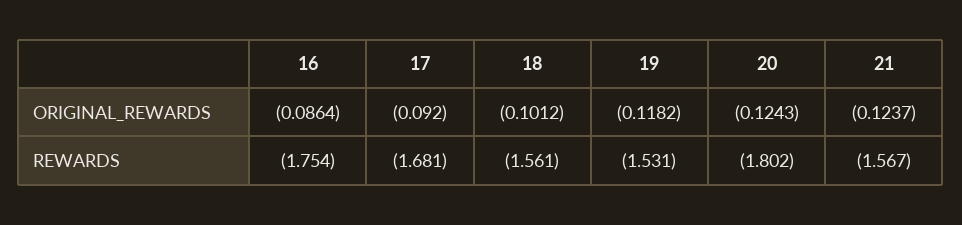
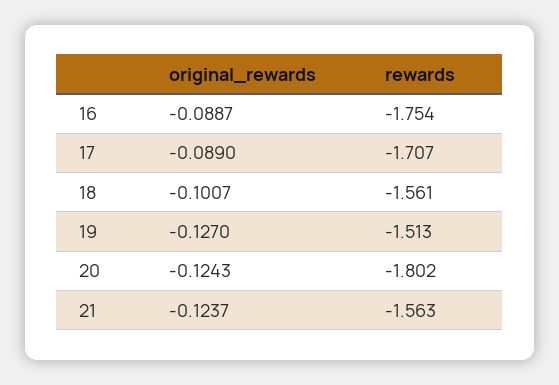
16, ORIGINAL_REWARDS: -0.0864 -> -0.0887
17, ORIGINAL_REWARDS: -0.092 -> -0.089
18, ORIGINAL_REWARDS: -0.1012 -> -0.1007
19, ORIGINAL_REWARDS: -0.1182 -> -0.127
17, REWARDS: -1.681 -> -1.707
19, REWARDS: -1.531 -> -1.513
21, REWARDS: -1.567 -> -1.563

